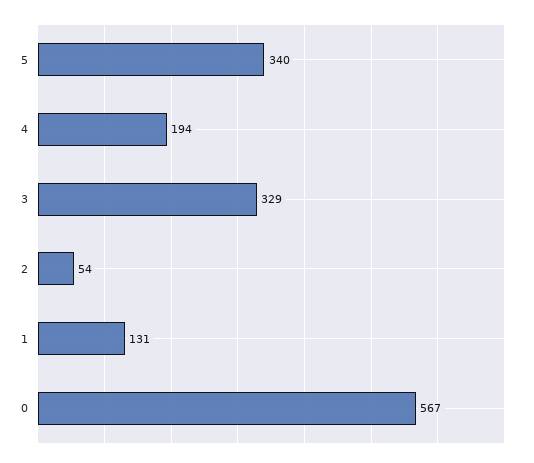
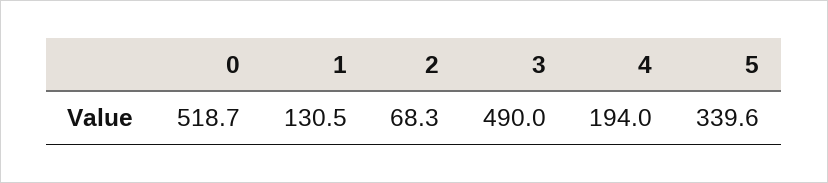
3: 329 -> 490
2: 54 -> 68.3
0: 567 -> 518.7

